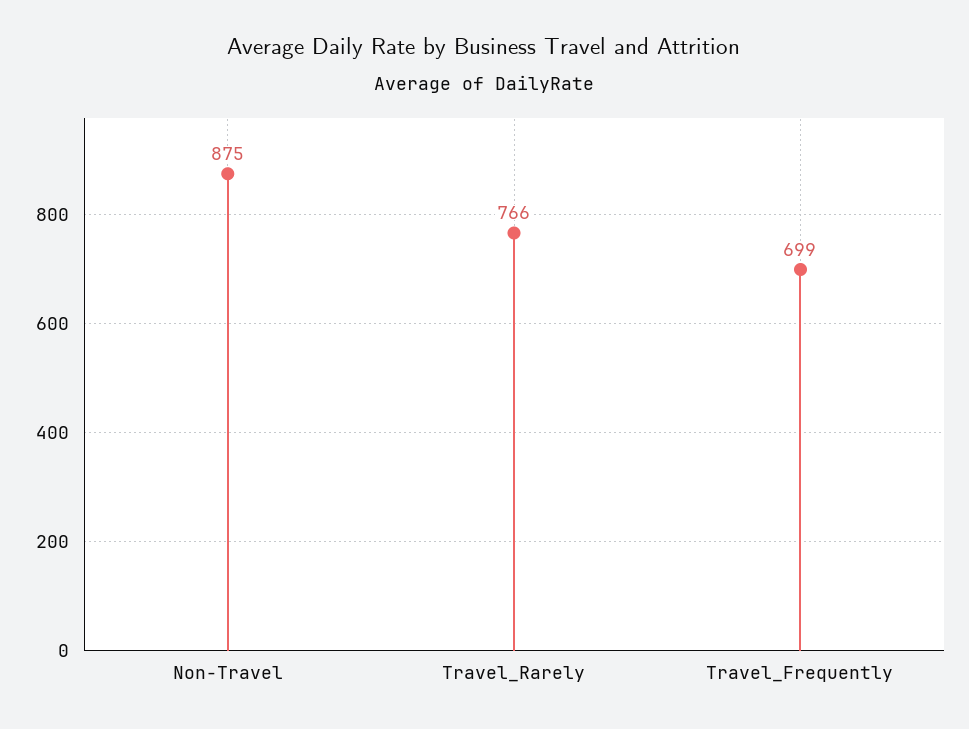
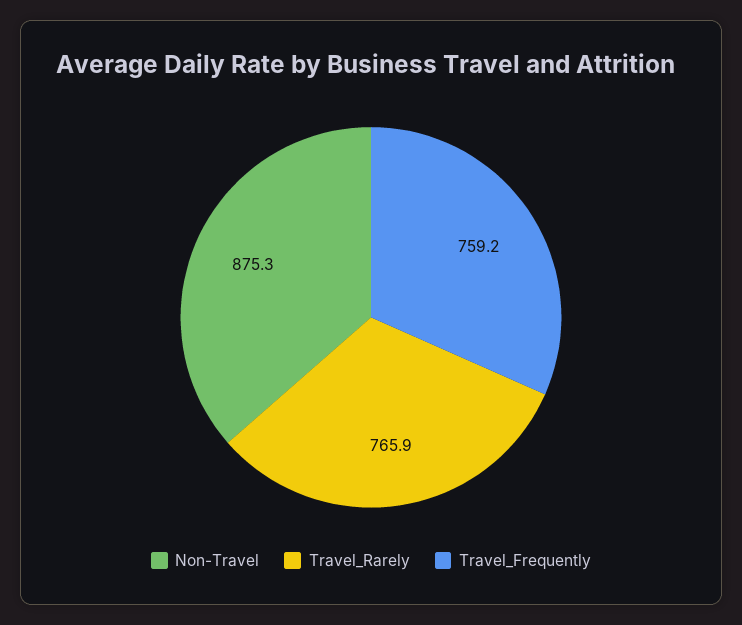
Travel_Frequently: 699 -> 759.2

